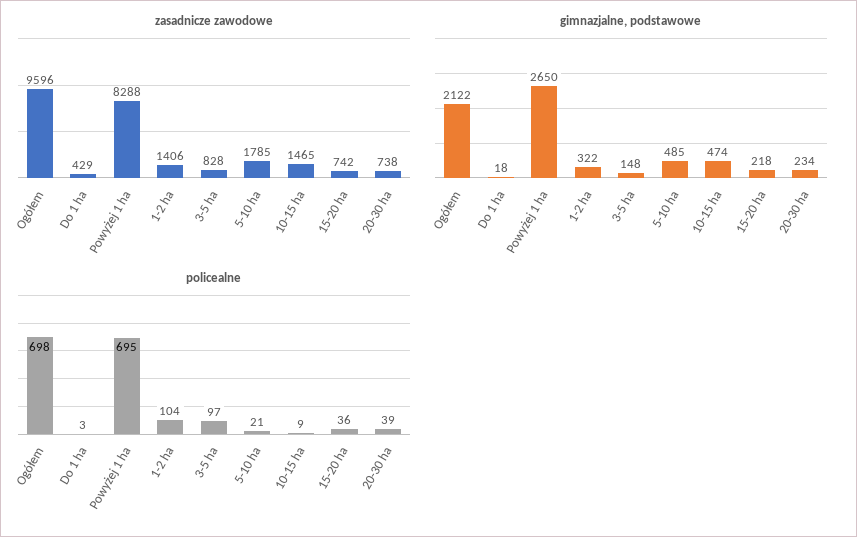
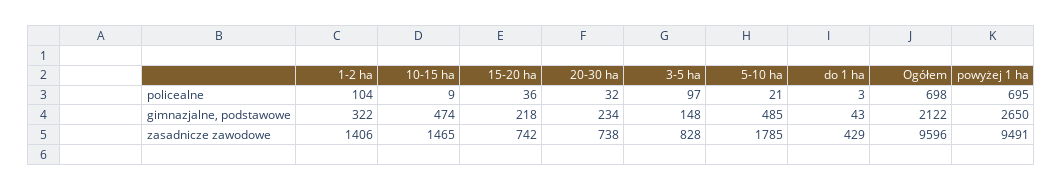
zasadnicze zawodowe, Powyżej 1 ha: 8288 -> 9491
gimnazjalne, podstawowe, Do 1 ha: 18 -> 43
policealne, 20-30 ha: 39 -> 32

